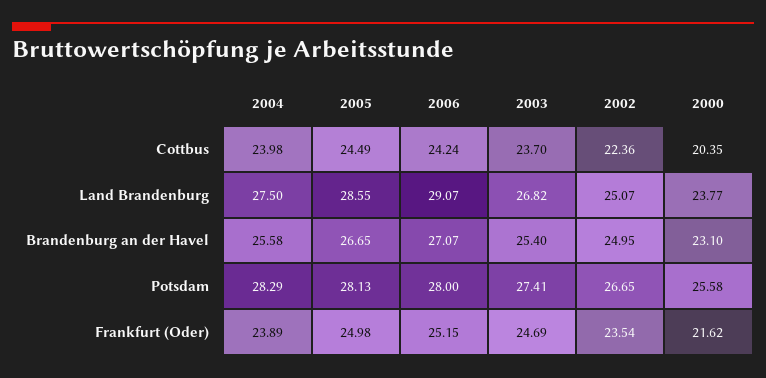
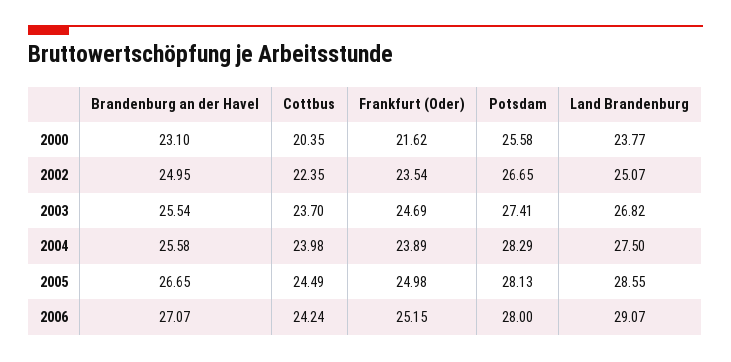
2002, Cottbus: 22.36 -> 22.35
2003, Brandenburg an der Havel: 25.4 -> 25.54

